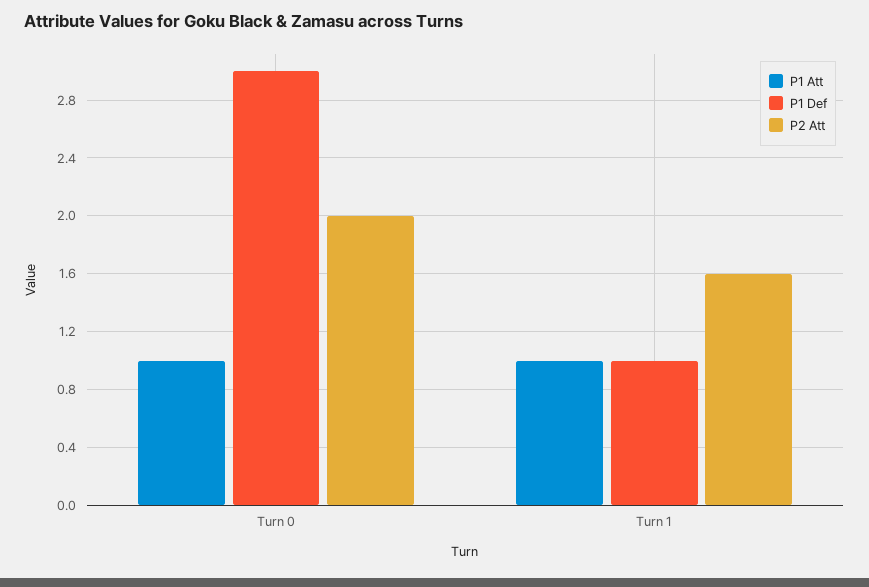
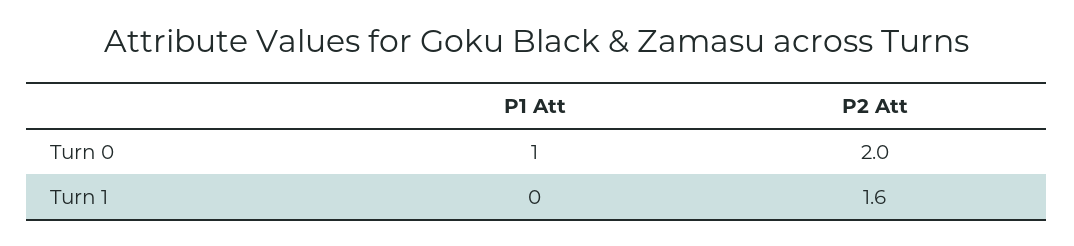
P1 Def, Turn 0: 3 -> none
P1 Att, Turn 1: 1 -> 0
P1 Def, Turn 1: 1 -> none

